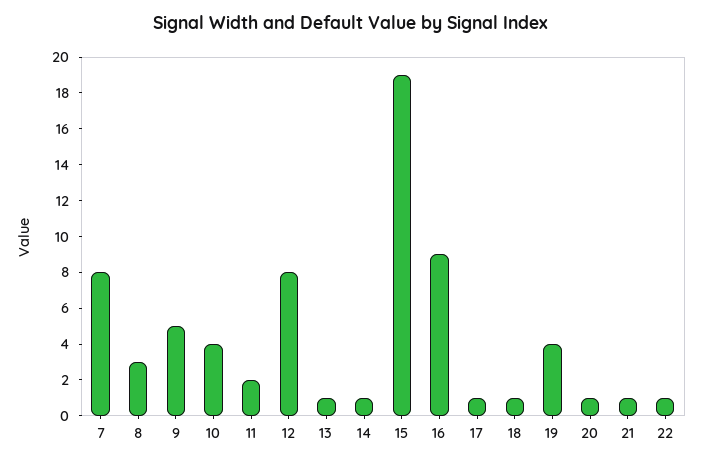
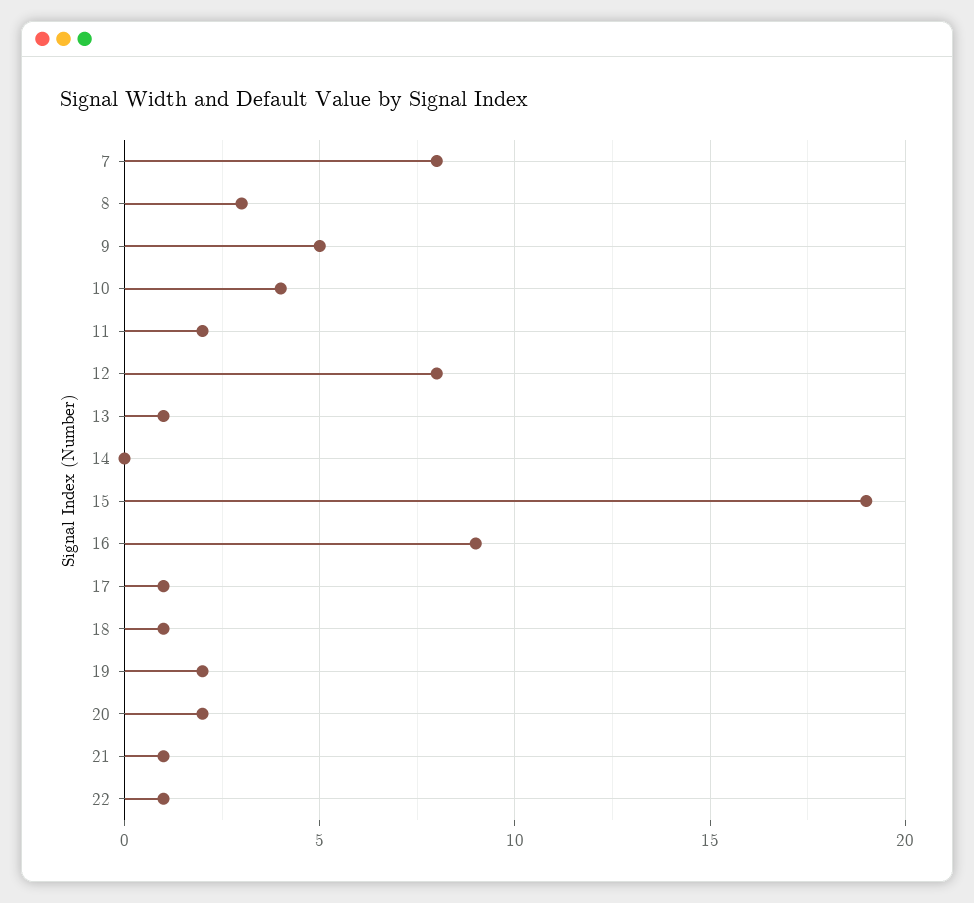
14: 1 -> 0
19: 4 -> 2
20: 1 -> 2

